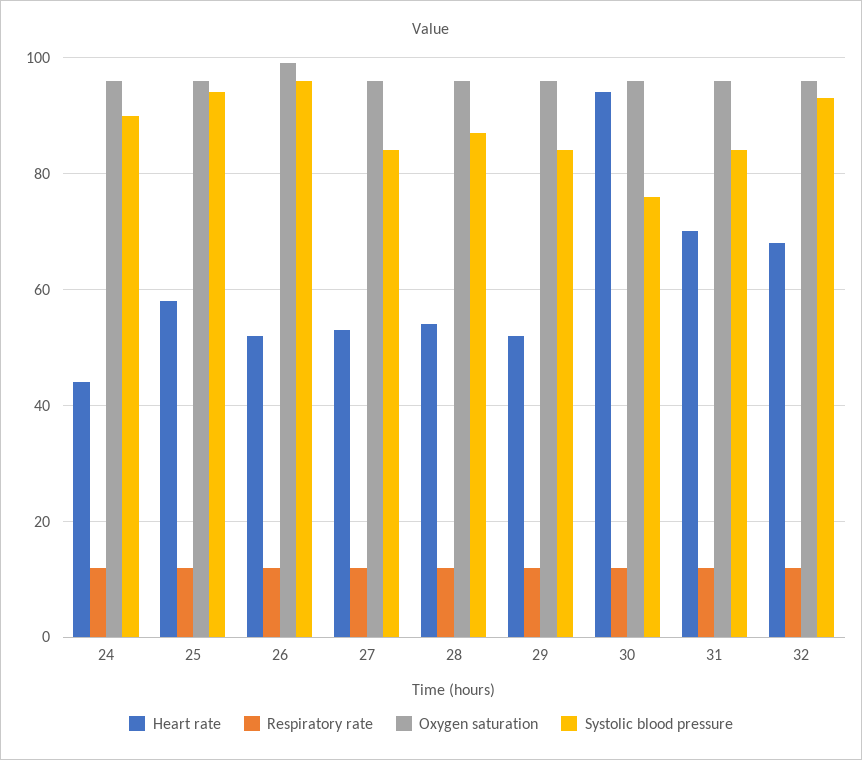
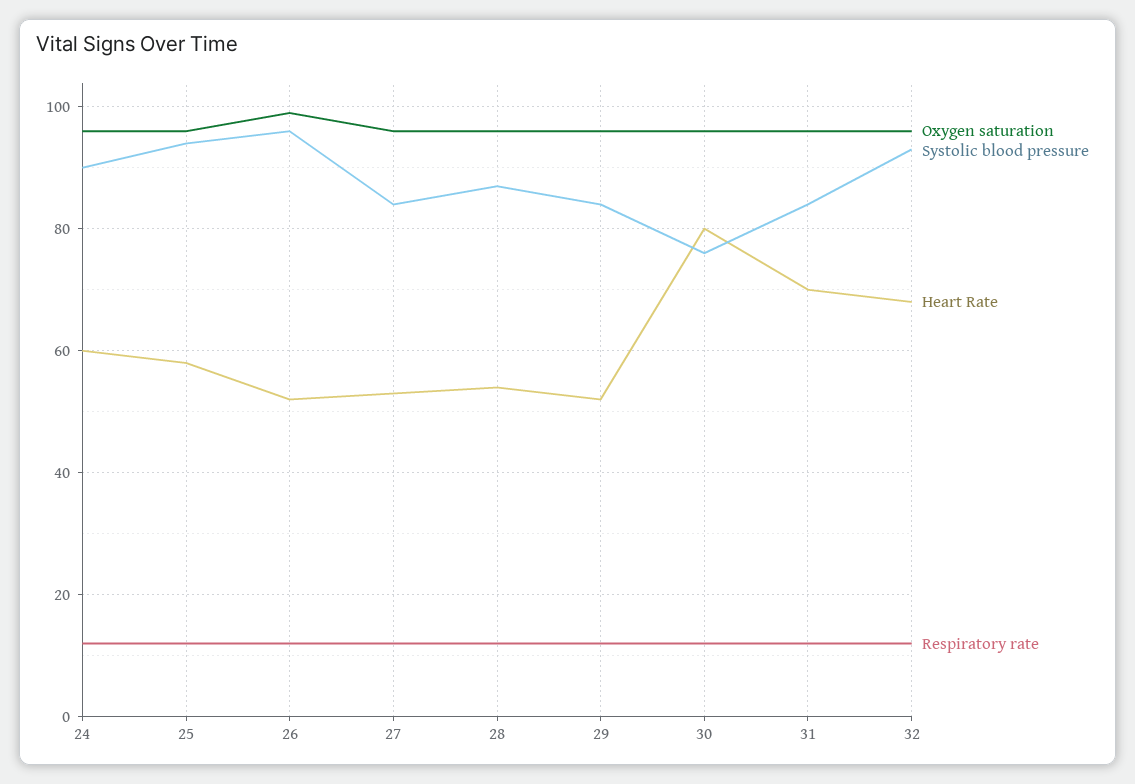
Heart rate, 24: 45 -> 60
Heart rate, 30: 95 -> 80

